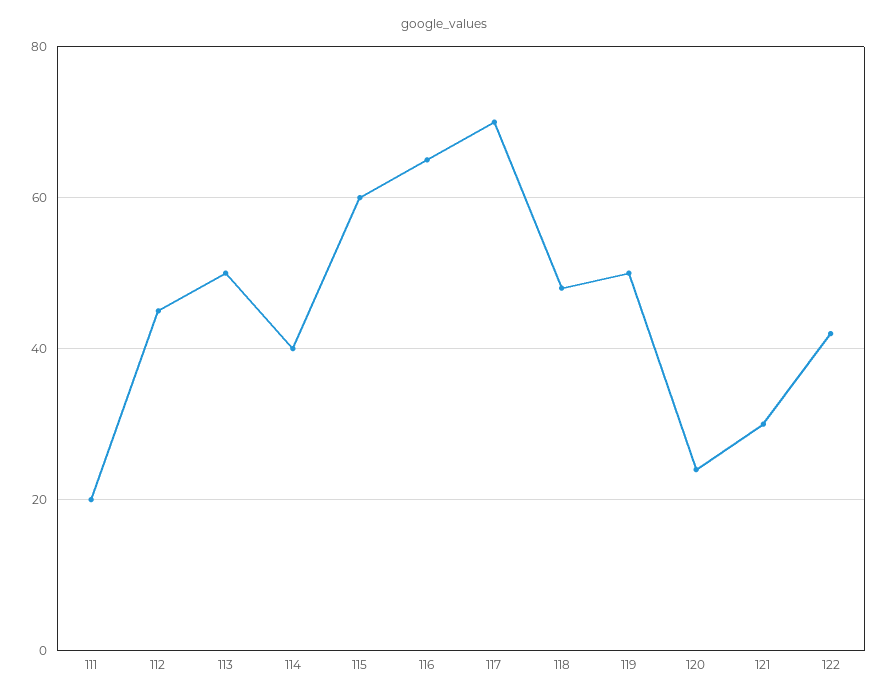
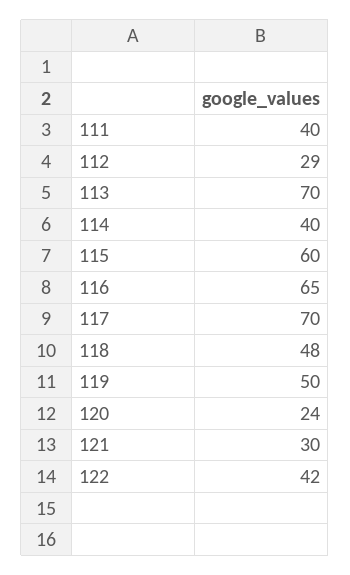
111: 20 -> 40
112: 45 -> 29
113: 50 -> 70

